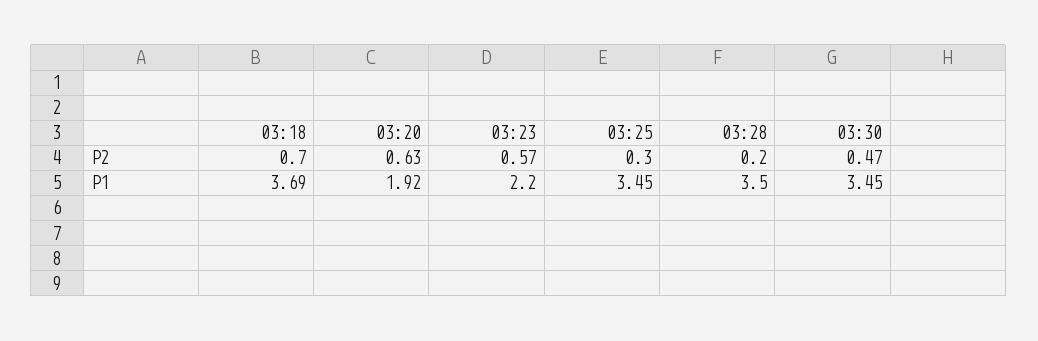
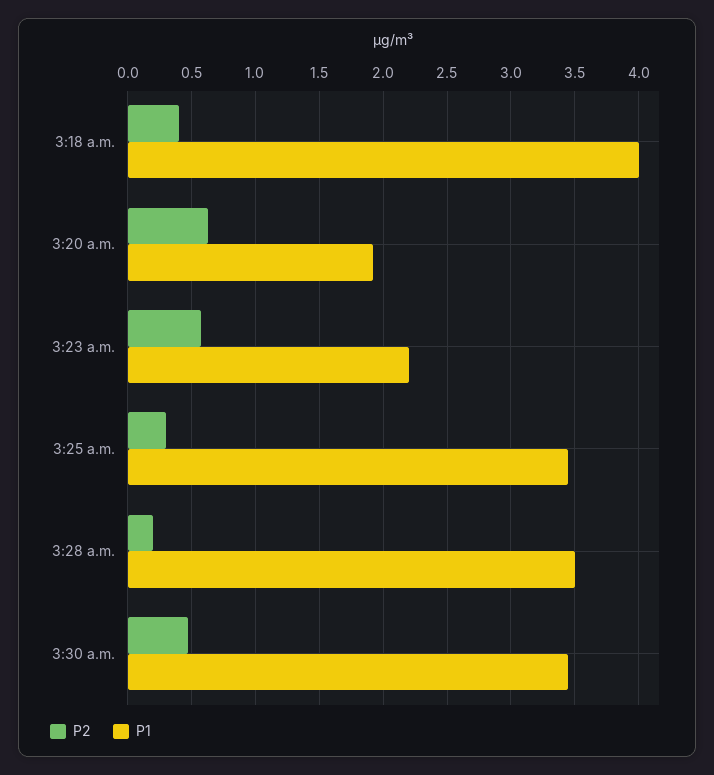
P2, 03:18: 0.7 -> 0.4
P1, 03:18: 3.69 -> 4

